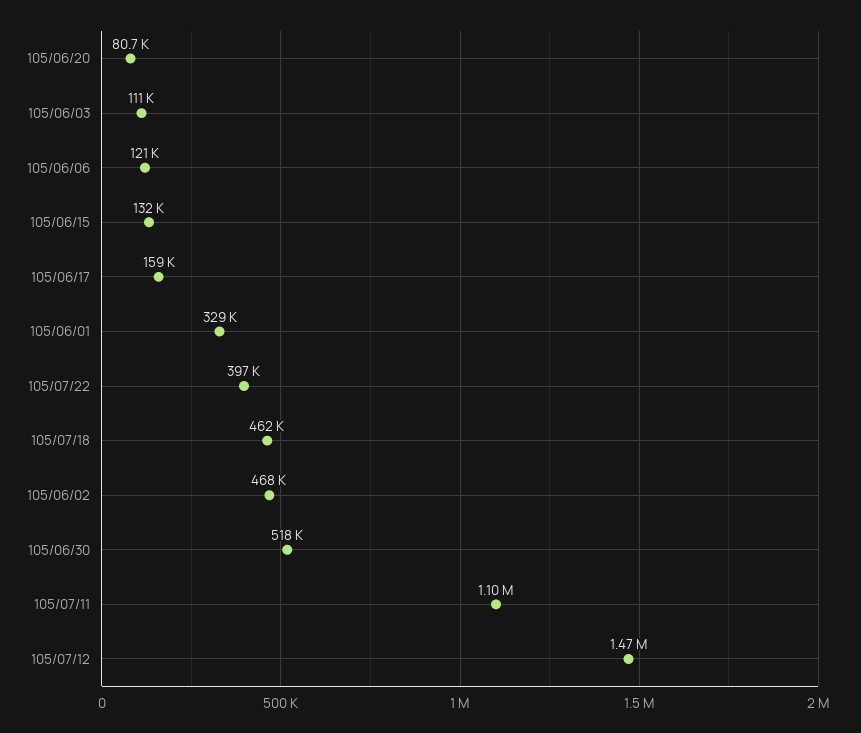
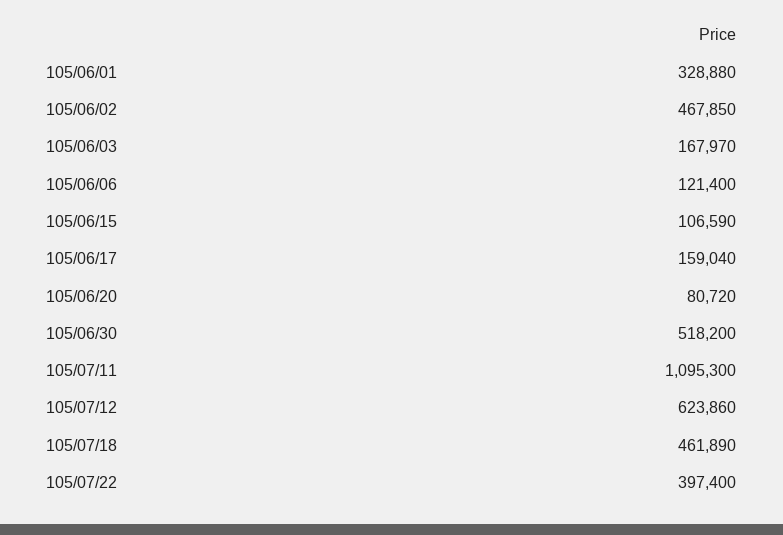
105/06/03: 111000 -> 167970
105/06/15: 132000 -> 106590
105/07/12: 1470000 -> 623860

